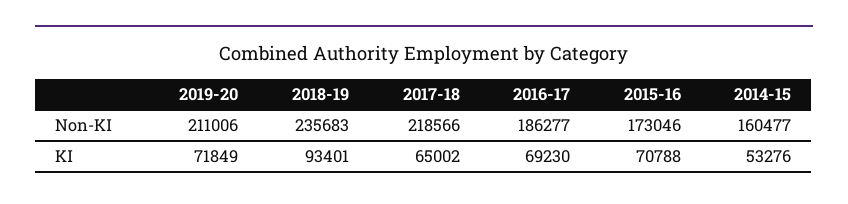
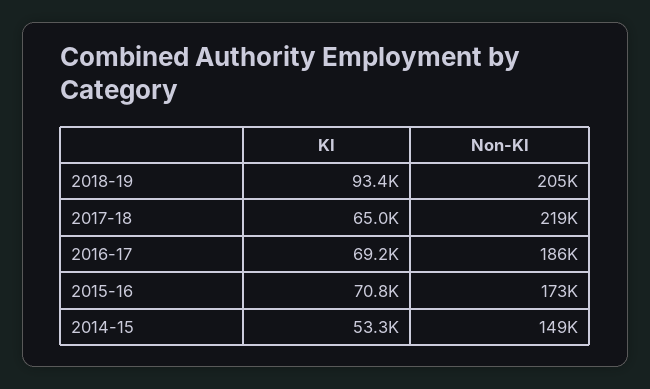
2019-20, Non-KI: 211006 -> none
2018-19, Non-KI: 235683 -> 205000
2014-15, Non-KI: 160477 -> 149000
2019-20, KI: 71849 -> none

